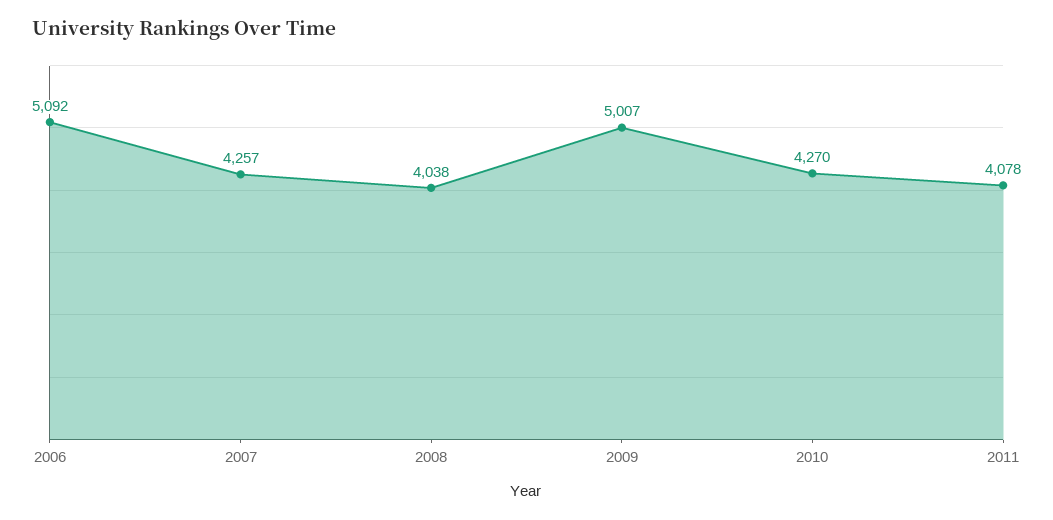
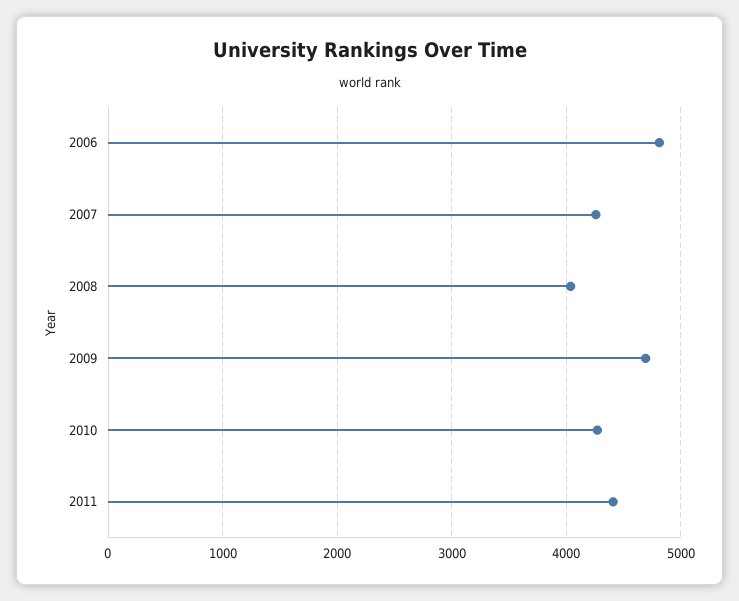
2006: 5092 -> 4800
2009: 5007 -> 4700
2011: 4078 -> 4400

